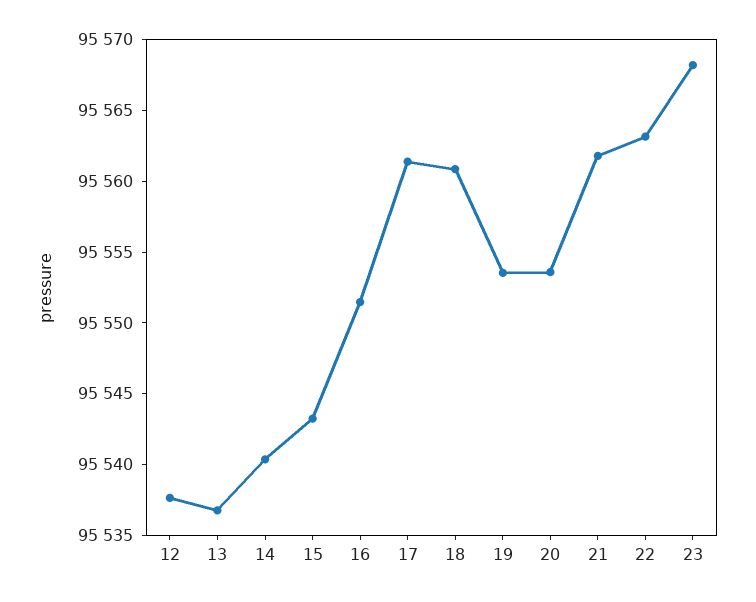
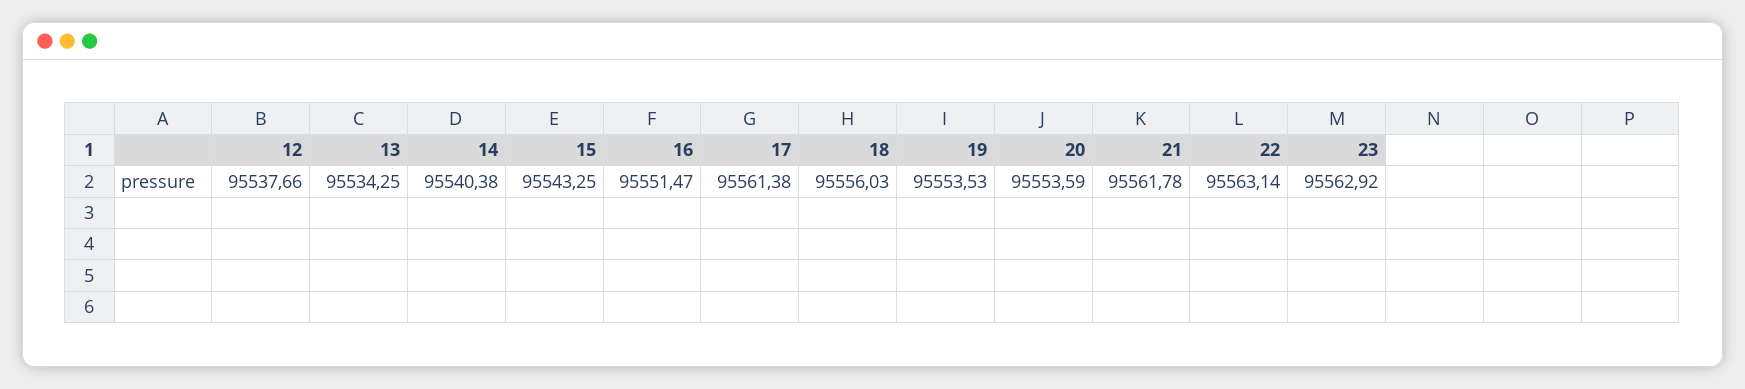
13: 95537 -> 95534.25
18: 95561 -> 95556.03
23: 95568 -> 95562.92

